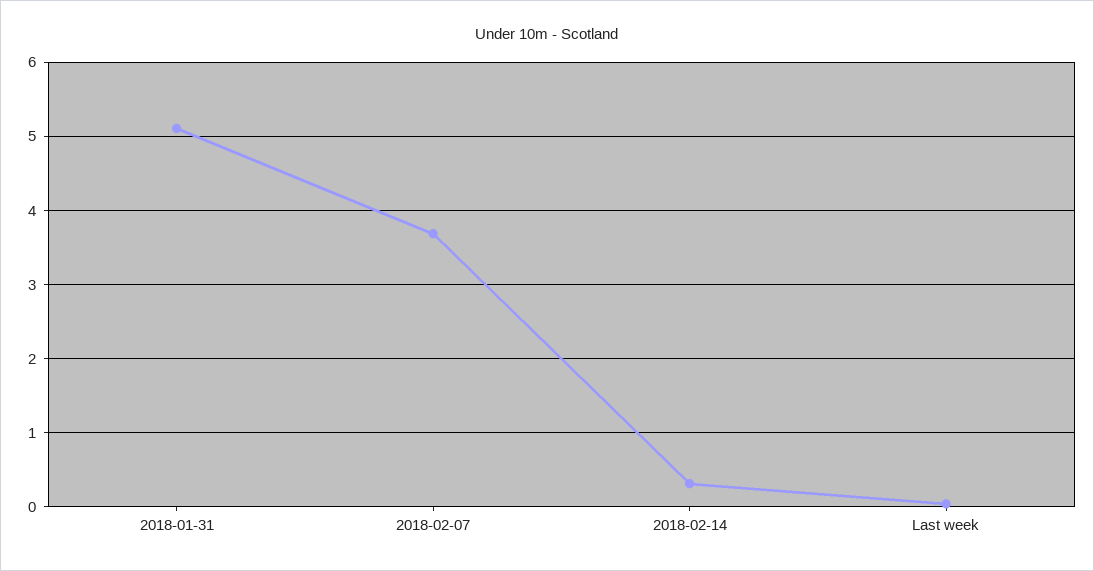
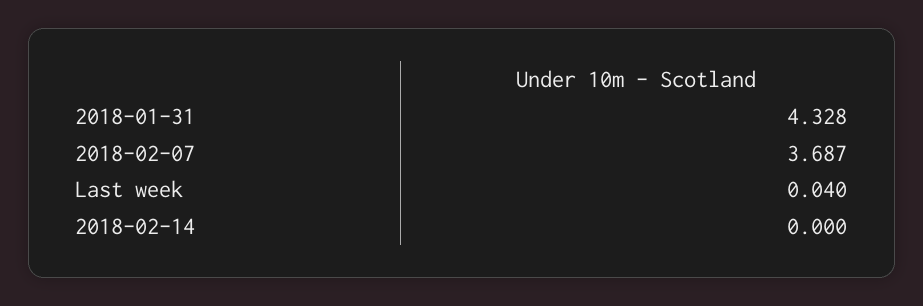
2018-01-31: 5.1 -> 4.328
2018-02-14: 0.3 -> 0

